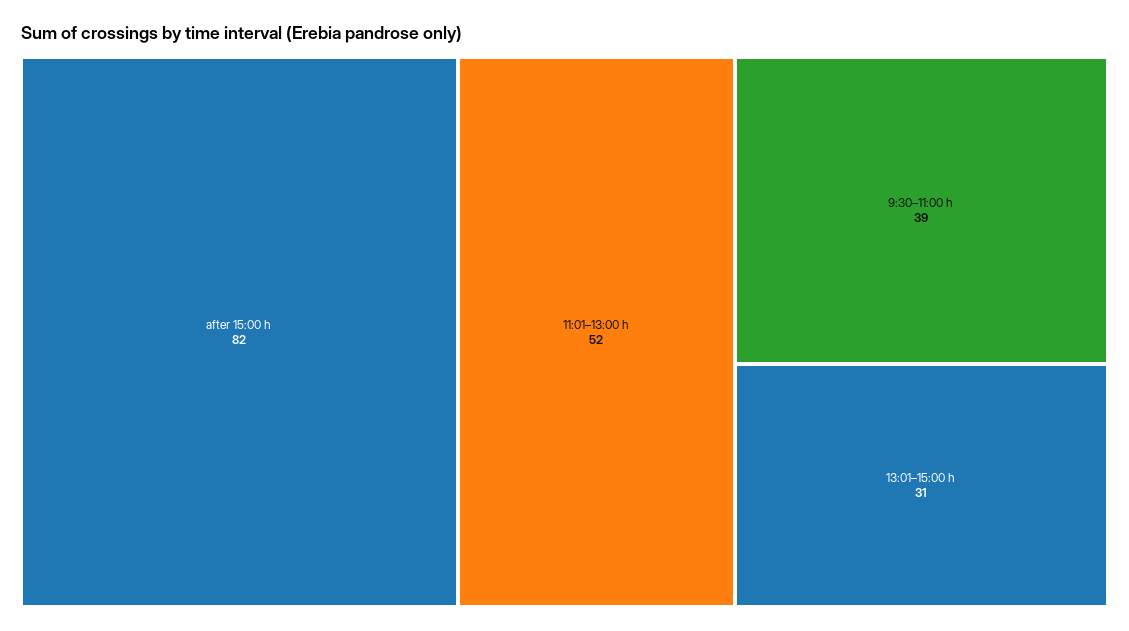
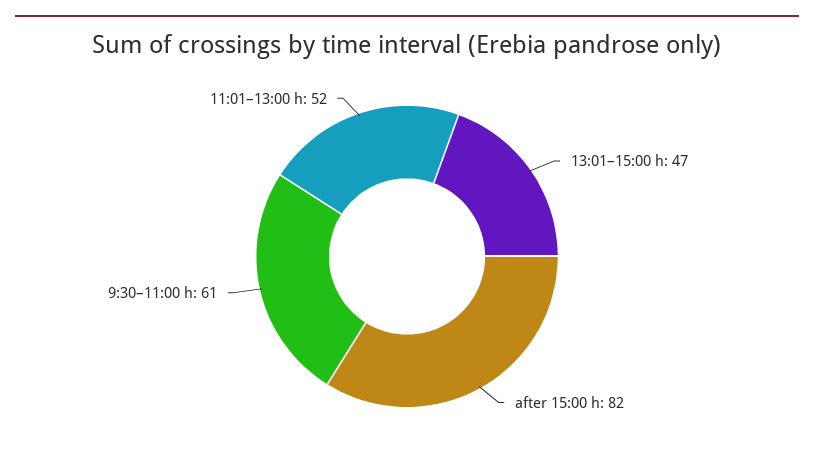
9:30–11:00 h: 39 -> 61
13:01–15:00 h: 31 -> 47

